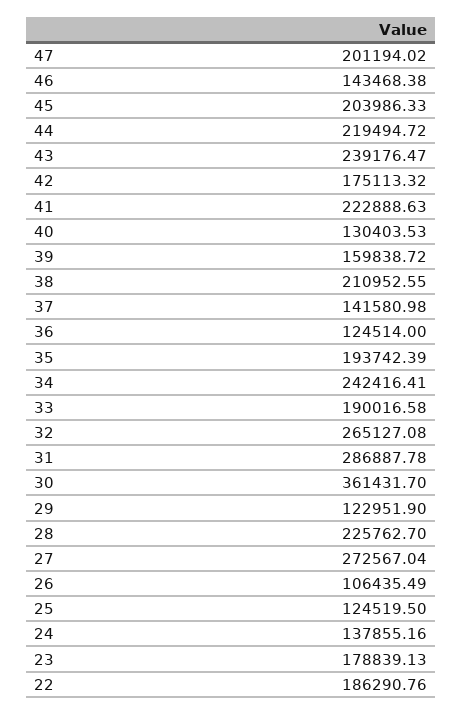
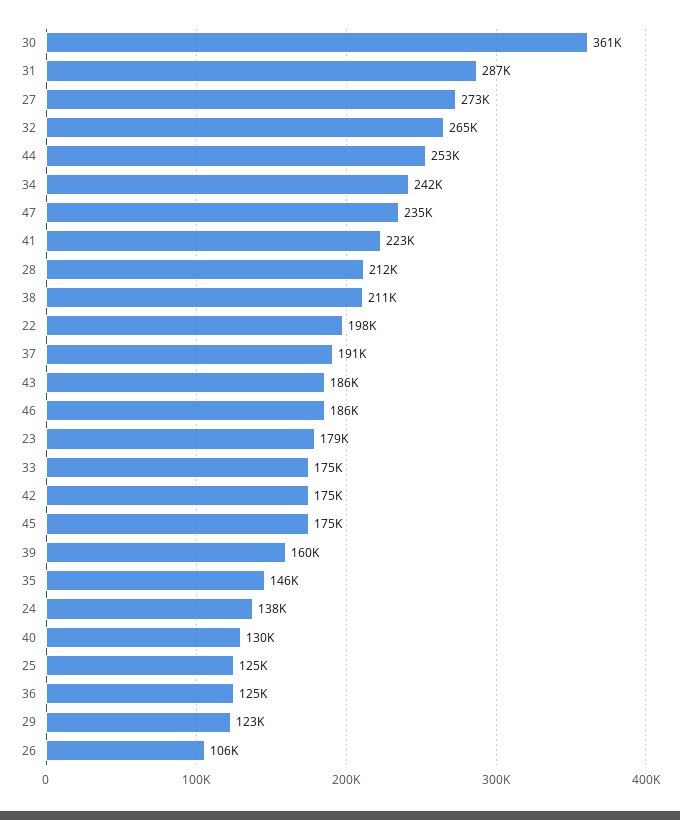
47: 201194.02 -> 235000
46: 143468.38 -> 186000
45: 203986.33 -> 175000
44: 219494.72 -> 253000
43: 239176.47 -> 186000
37: 141580.98 -> 191000
35: 193742.39 -> 146000
33: 190016.58 -> 175000
28: 225762.7 -> 212000
22: 186290.76 -> 198000

